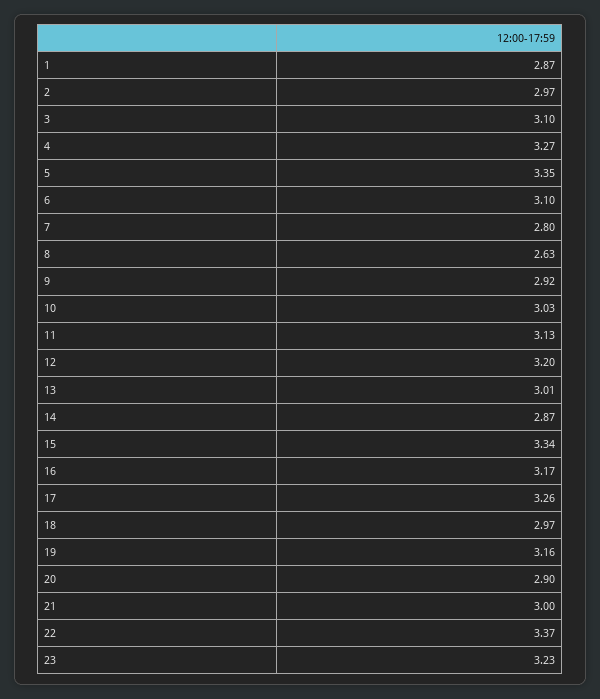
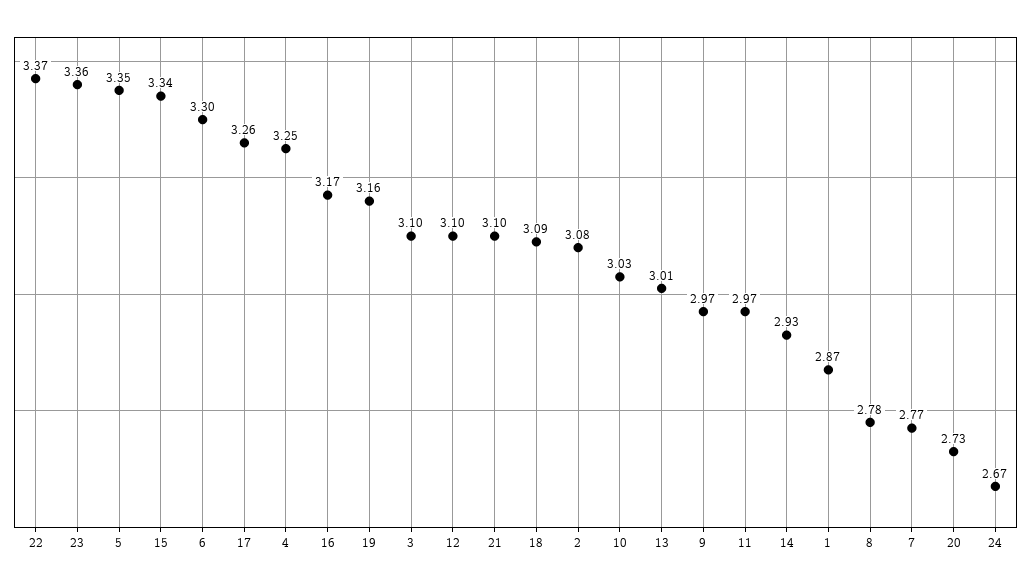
2: 2.97 -> 3.08
4: 3.27 -> 3.25
6: 3.1 -> 3.3
7: 2.8 -> 2.77
8: 2.63 -> 2.78
9: 2.92 -> 2.97
11: 3.13 -> 2.97
12: 3.2 -> 3.1
14: 2.87 -> 2.93
18: 2.97 -> 3.09
20: 2.9 -> 2.73
21: 3 -> 3.1
23: 3.23 -> 3.36
24: none -> 2.67

